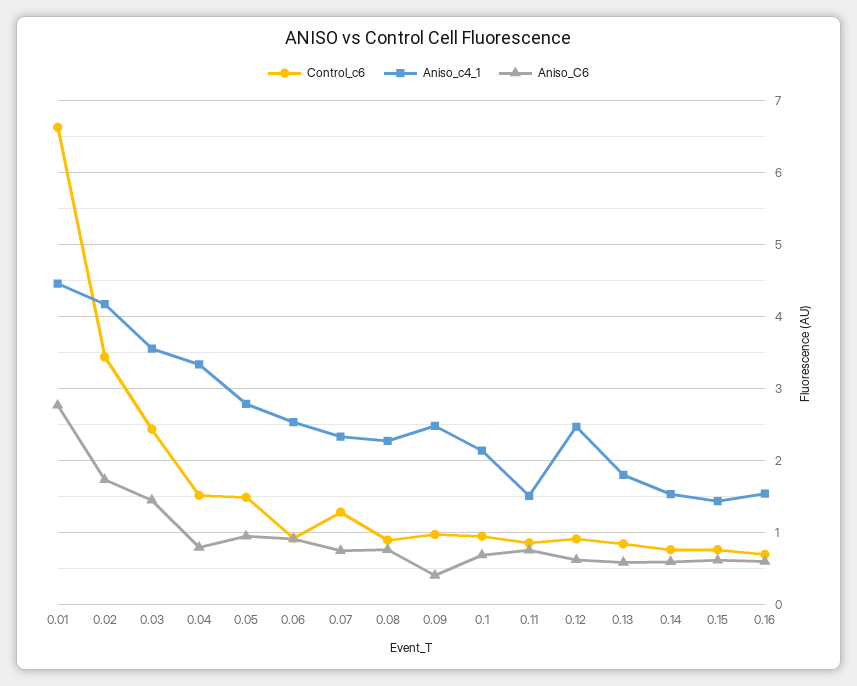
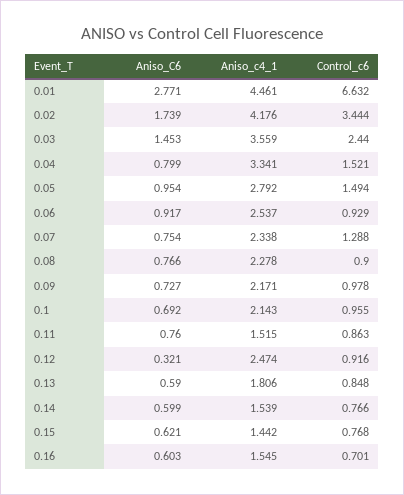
Aniso_c4_1, 0.09: 2.5 -> 2.171
Aniso_C6, 0.09: 0.4 -> 0.727
Aniso_C6, 0.12: 0.6 -> 0.321

